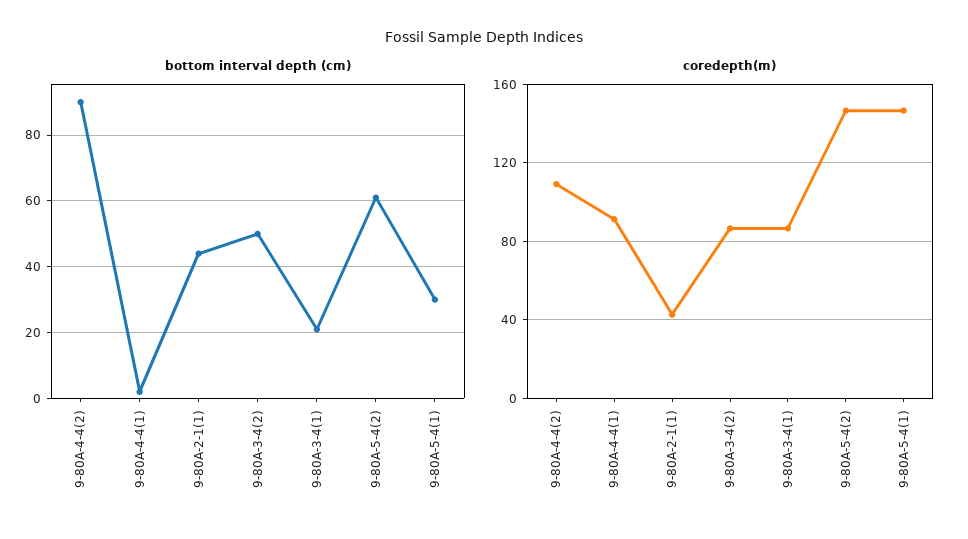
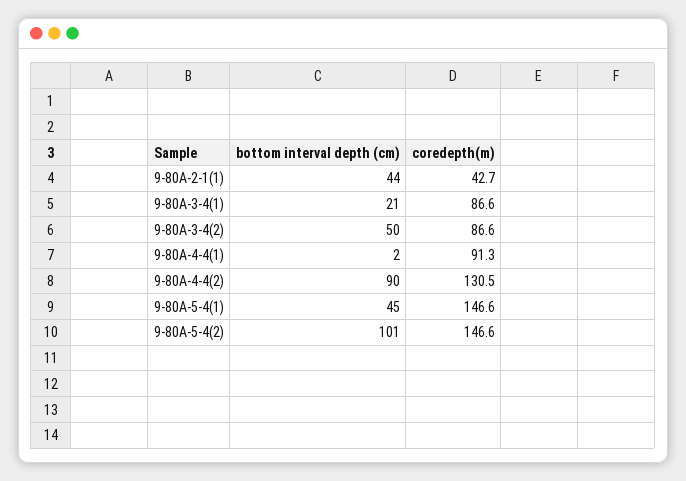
bottom interval depth (cm), 9-80A-5-4(2): 60 -> 101
bottom interval depth (cm), 9-80A-5-4(1): 30 -> 45
coredepth(m), 9-80A-4-4(2): 110 -> 130.5

